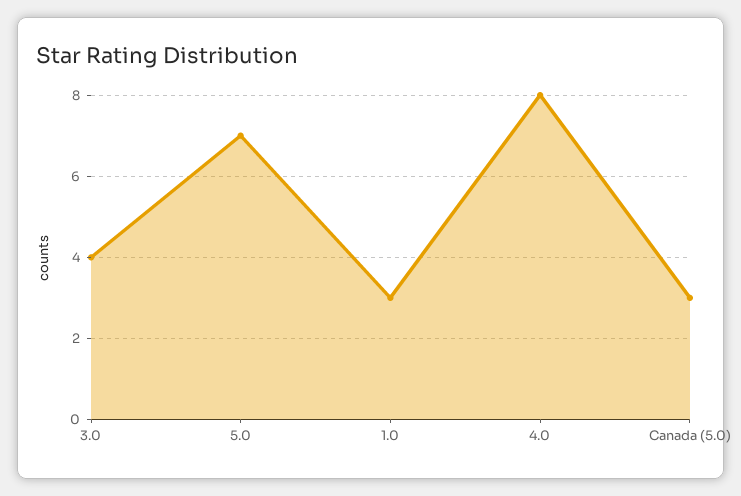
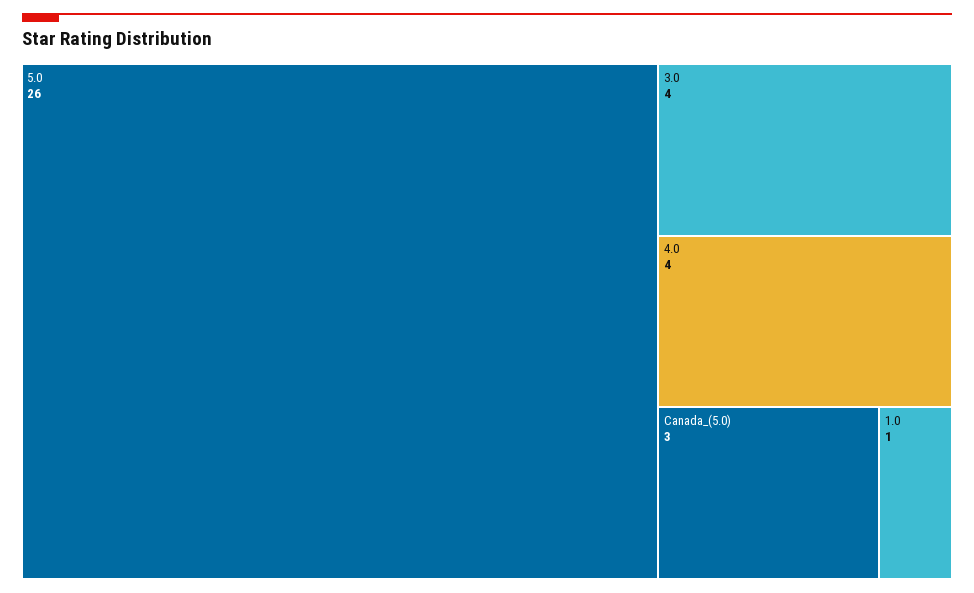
5.0: 7 -> 26
1.0: 3 -> 1
4.0: 8 -> 4

